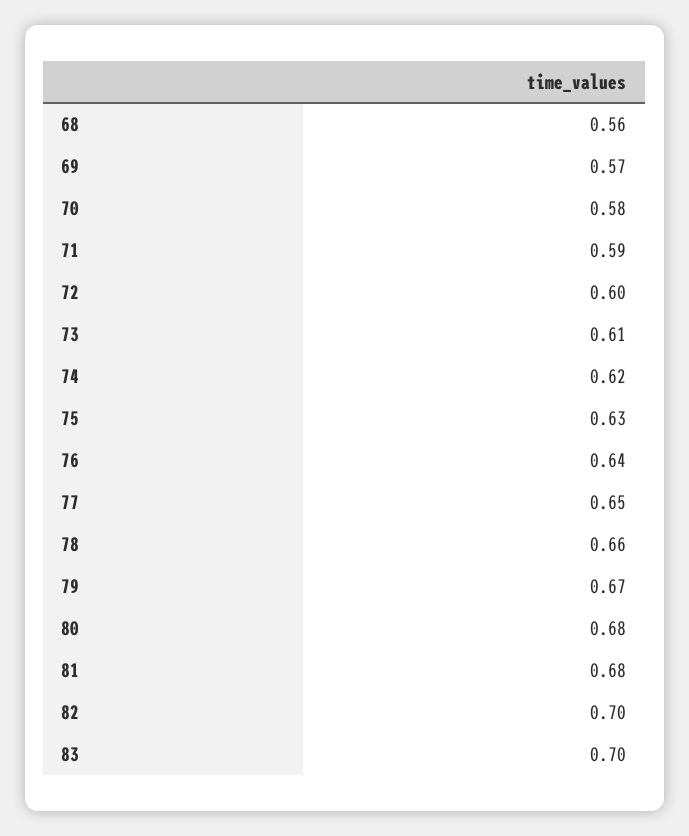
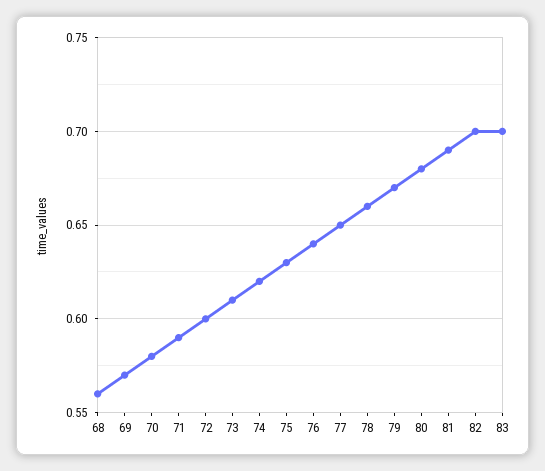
81: 0.68 -> 0.69

